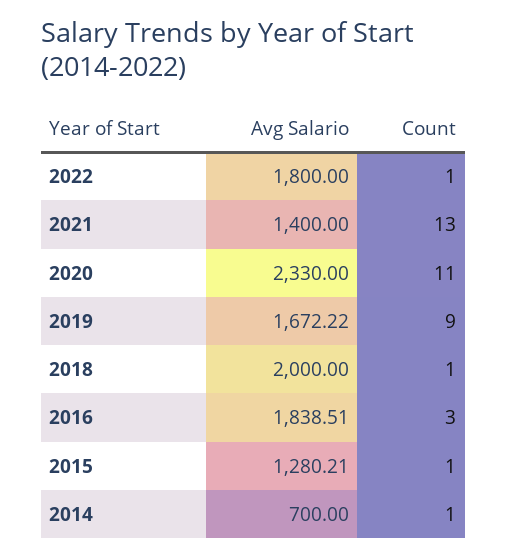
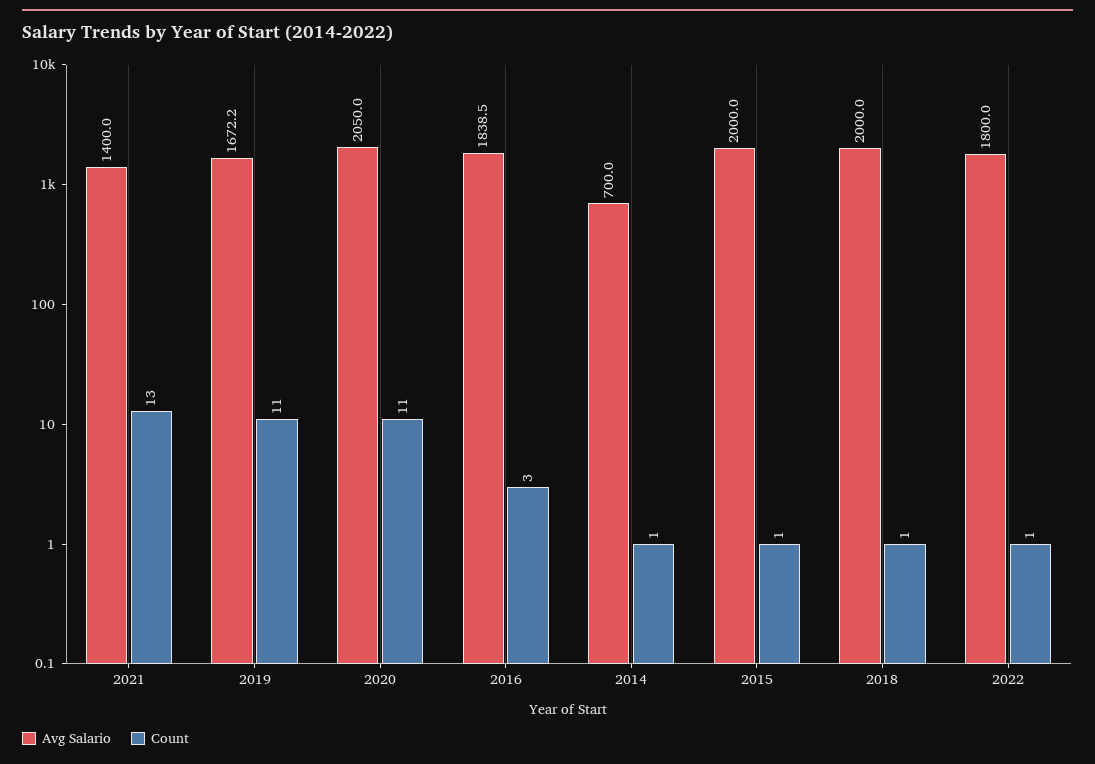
Avg Salario, 2020: 2330 -> 2050
Count, 2019: 9 -> 11
Avg Salario, 2015: 1280.21 -> 2000

